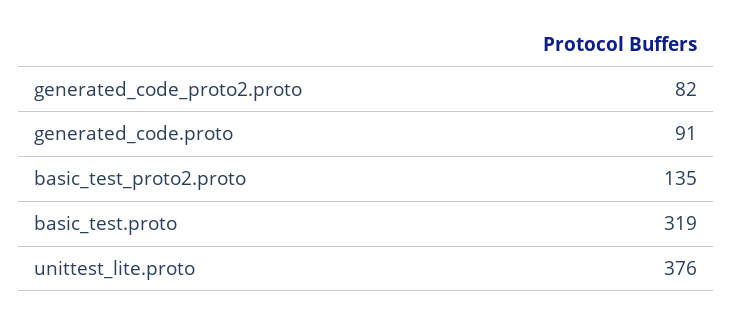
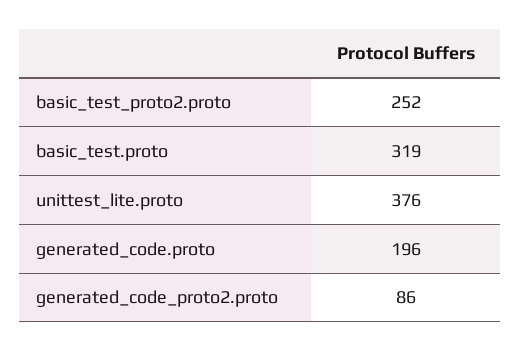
generated_code_proto2.proto: 82 -> 86
generated_code.proto: 91 -> 196
basic_test_proto2.proto: 135 -> 252

